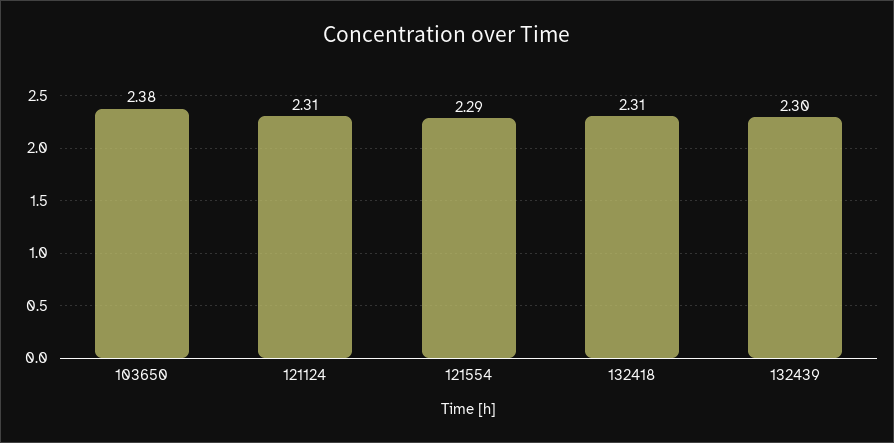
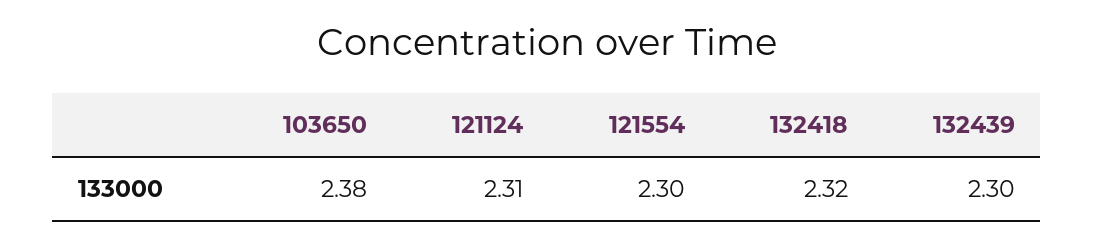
121554: 2.29 -> 2.3
132418: 2.31 -> 2.32

